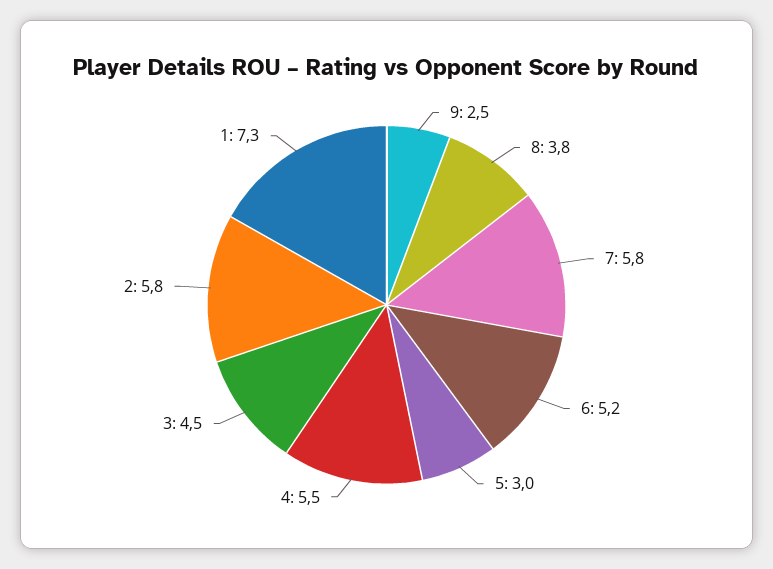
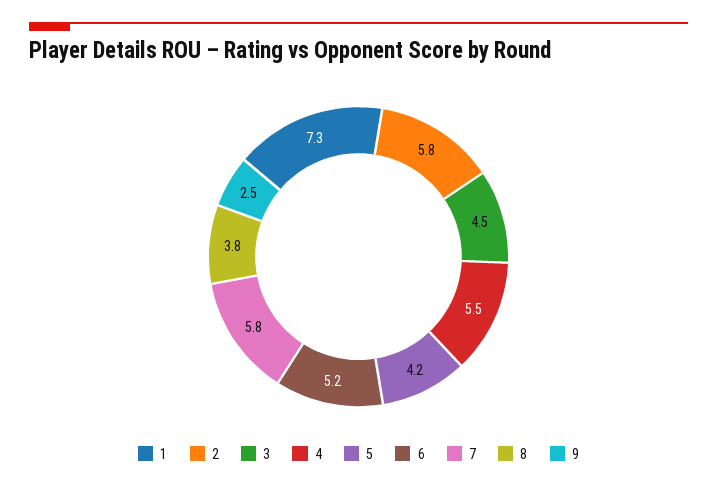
5: 3 -> 4.2

